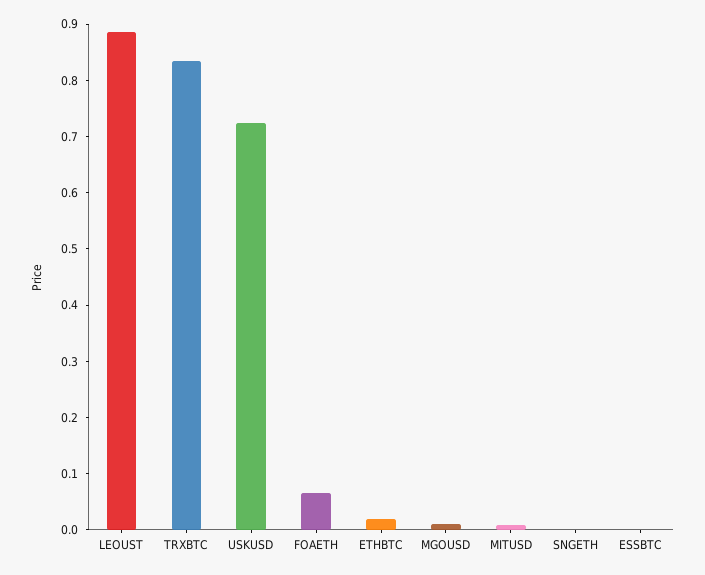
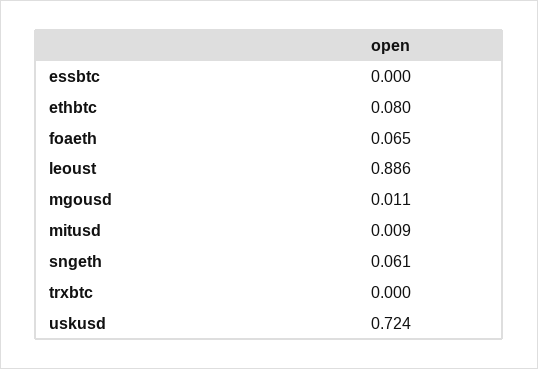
TRXBTC: 0.84 -> 0
ETHBTC: 0.02 -> 0.08
SNGETH: 0 -> 0.061

